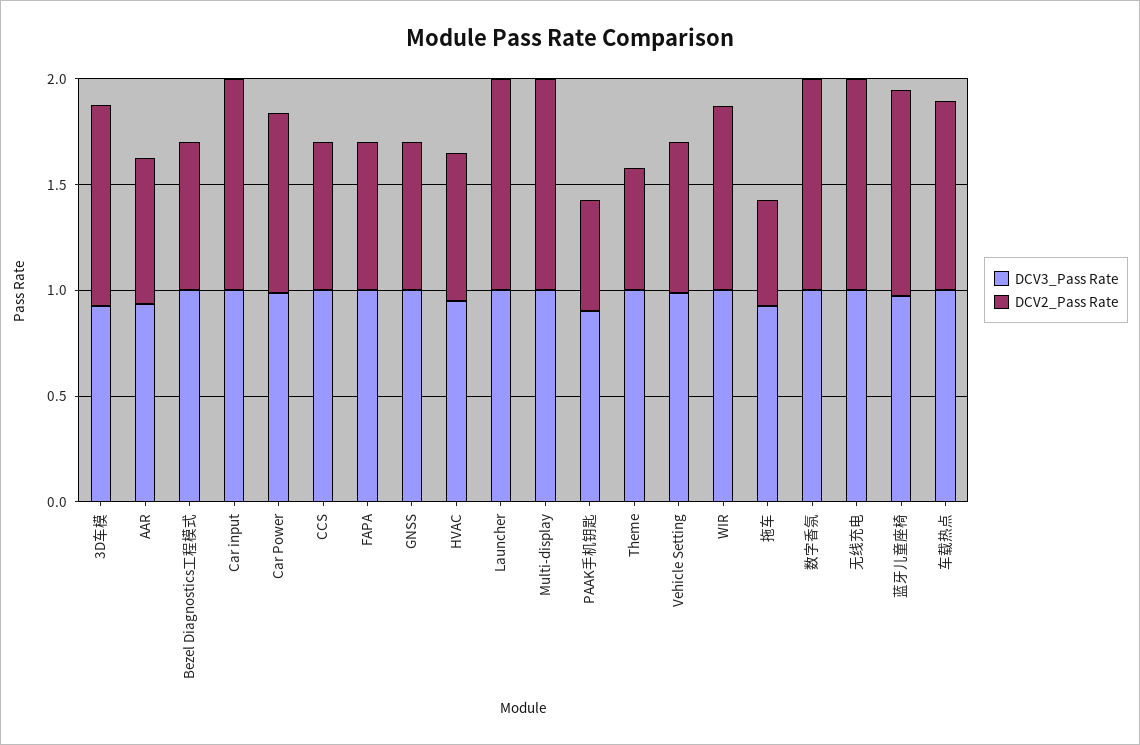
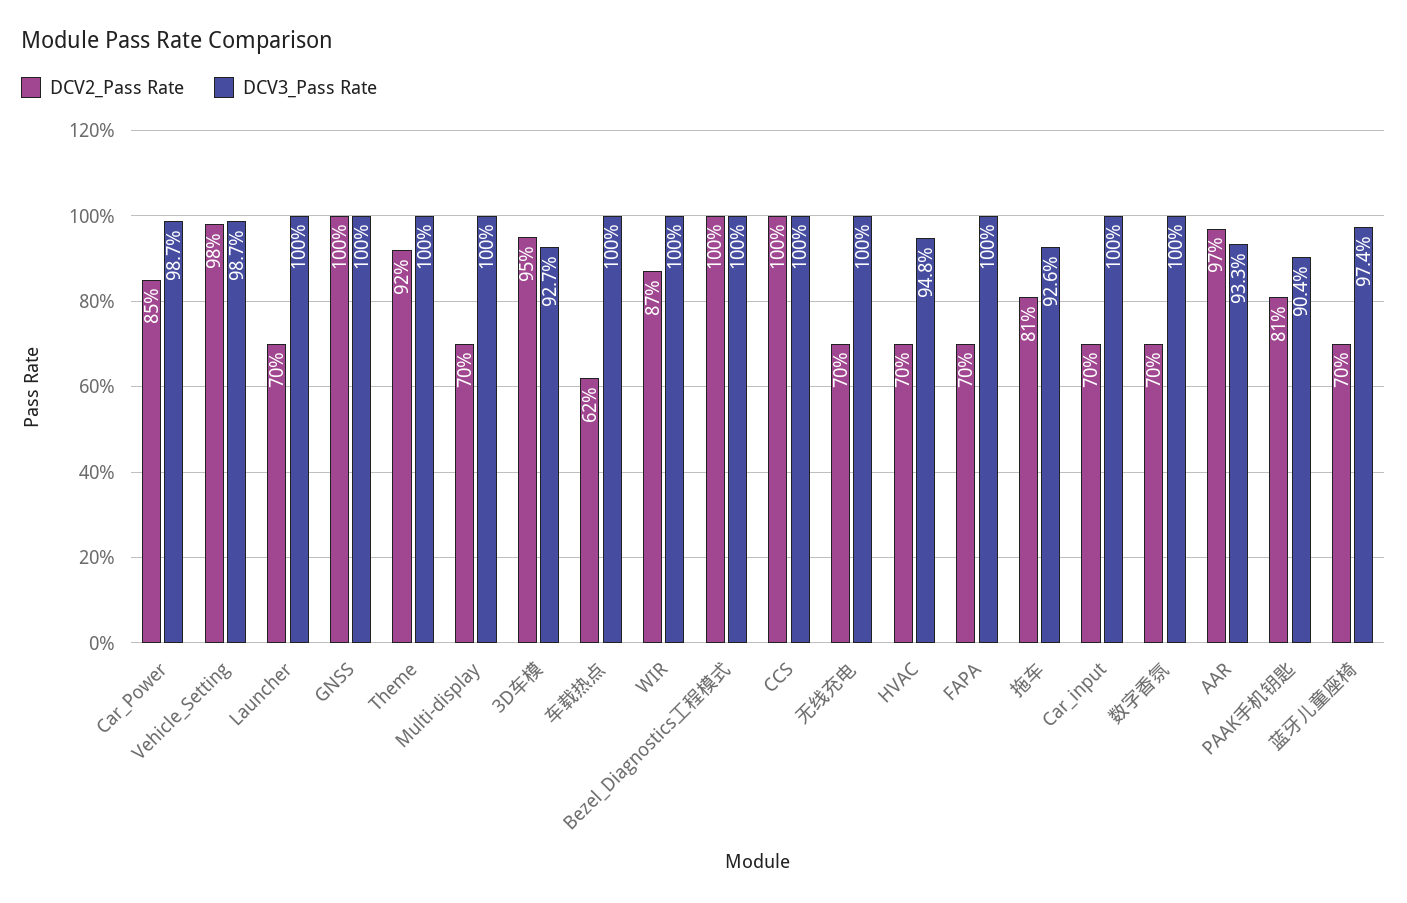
DCV2_Pass Rate, AAR: 0.7 -> 0.97
DCV2_Pass Rate, Bezel Diagnostics工程模式: 0.7 -> 1
DCV2_Pass Rate, Car input: 1 -> 0.7
DCV2_Pass Rate, CCS: 0.7 -> 1
DCV2_Pass Rate, GNSS: 0.7 -> 1
DCV2_Pass Rate, Launcher: 1 -> 0.7
DCV2_Pass Rate, Multi-display: 1 -> 0.7
DCV2_Pass Rate, PAAK手机钥匙: 0.5 -> 0.81
DCV2_Pass Rate, Theme: 0.6 -> 0.92
DCV2_Pass Rate, Vehicle Setting: 0.7 -> 0.98
DCV2_Pass Rate, 拖车: 0.5 -> 0.81
DCV2_Pass Rate, 数字香氛: 1 -> 0.7
DCV2_Pass Rate, 无线充电: 1 -> 0.7
DCV2_Pass Rate, 蓝牙儿童座椅: 1 -> 0.7
DCV2_Pass Rate, 车载热点: 0.9 -> 0.62

